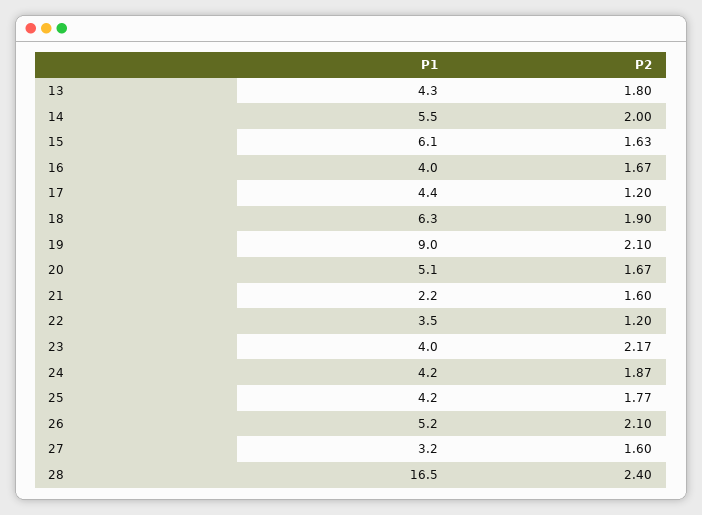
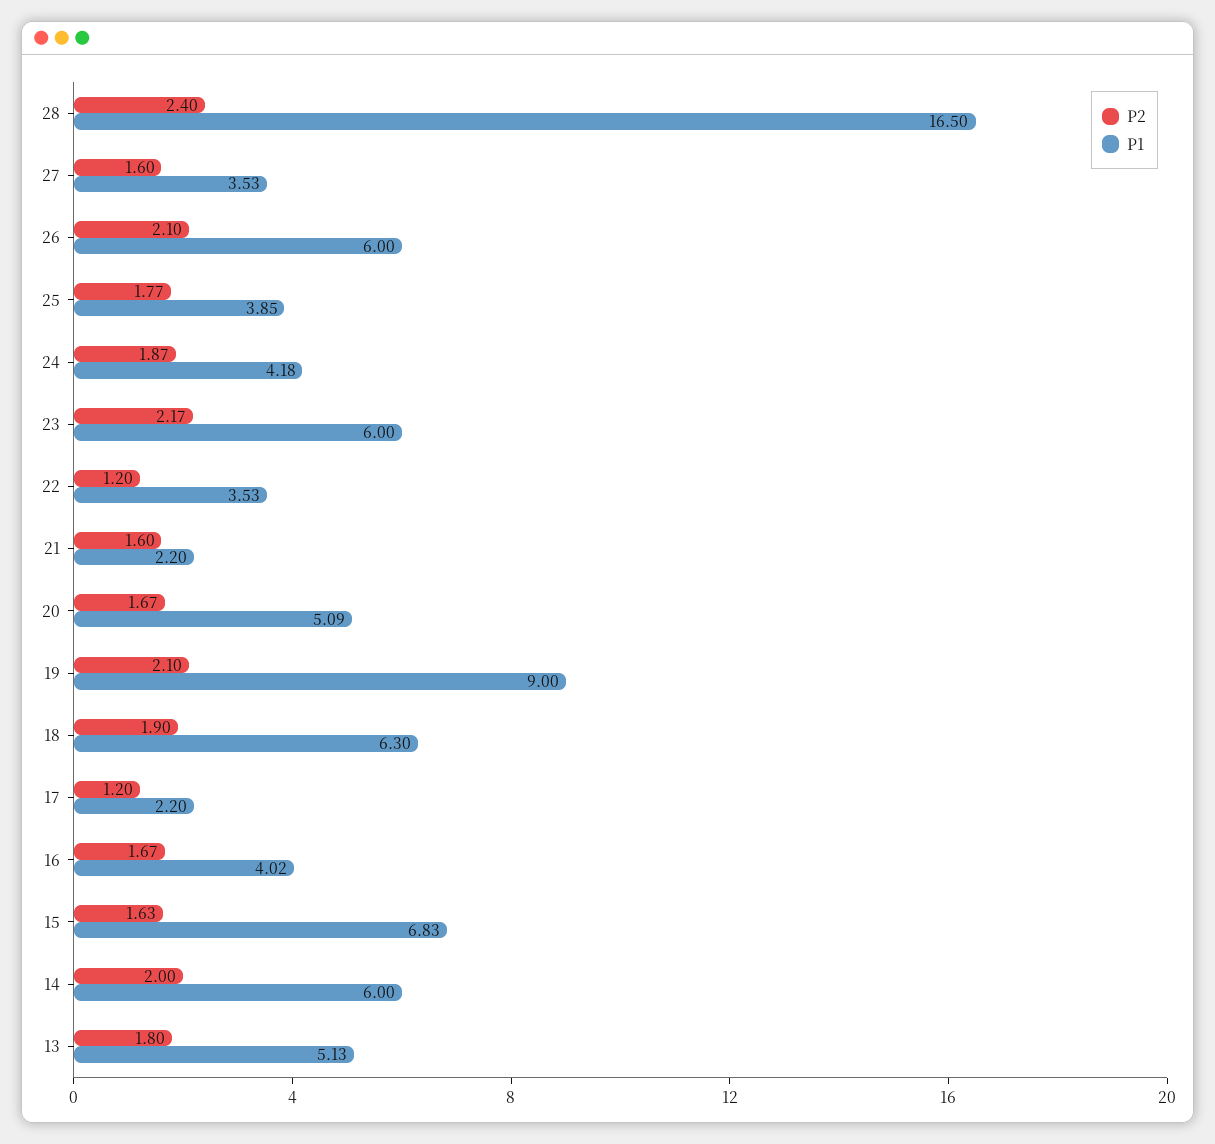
P1, 13: 4.3 -> 5.13
P1, 14: 5.5 -> 6
P1, 15: 6.1 -> 6.83
P1, 17: 4.4 -> 2.2
P1, 23: 4 -> 6
P1, 25: 4.2 -> 3.85
P1, 26: 5.2 -> 6
P1, 27: 3.2 -> 3.53

